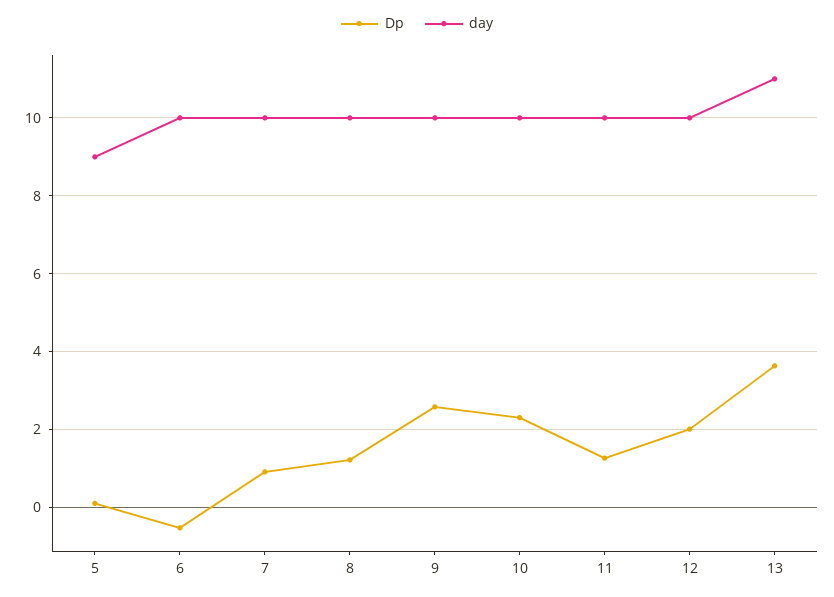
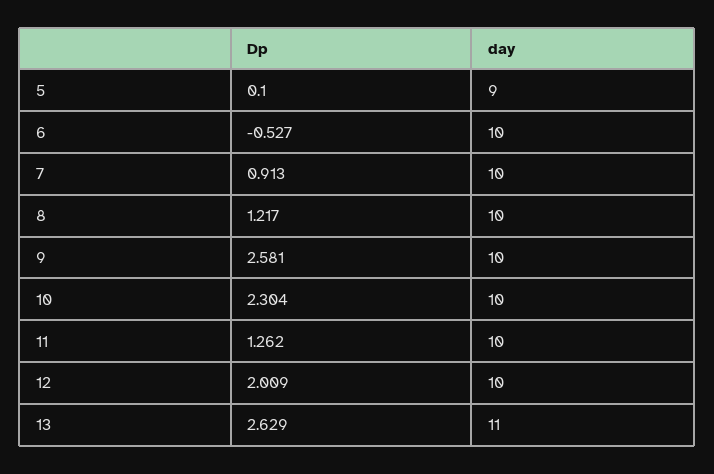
Dp, 13: 3.6 -> 2.629

